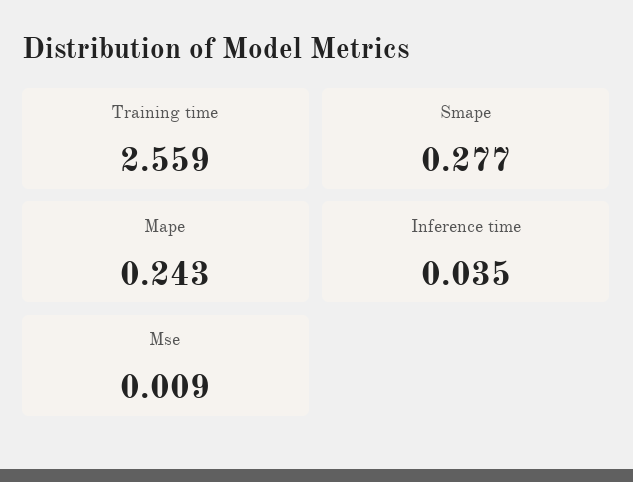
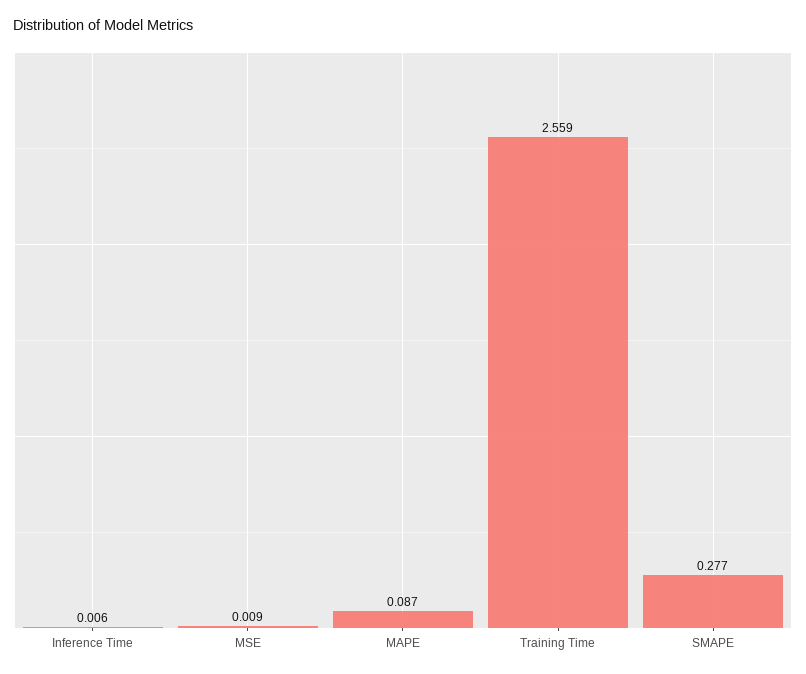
Mape: 0.243 -> 0.087
Inference time: 0.035 -> 0.006

